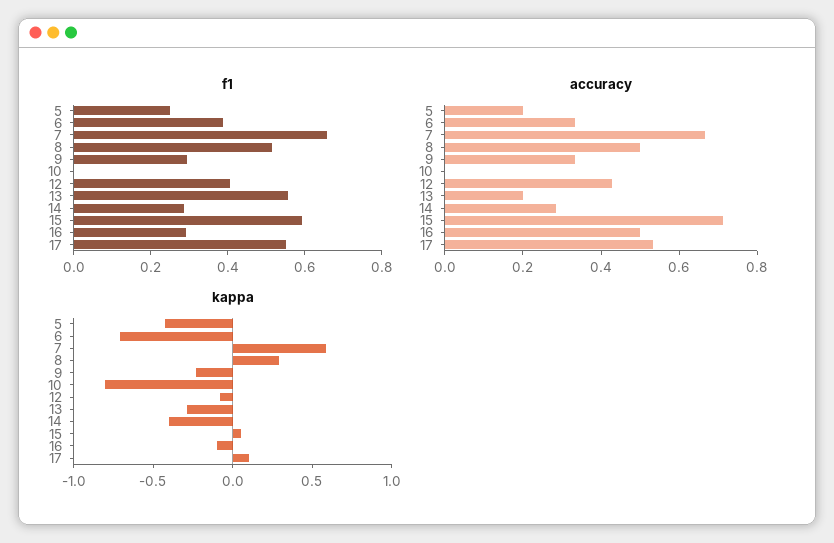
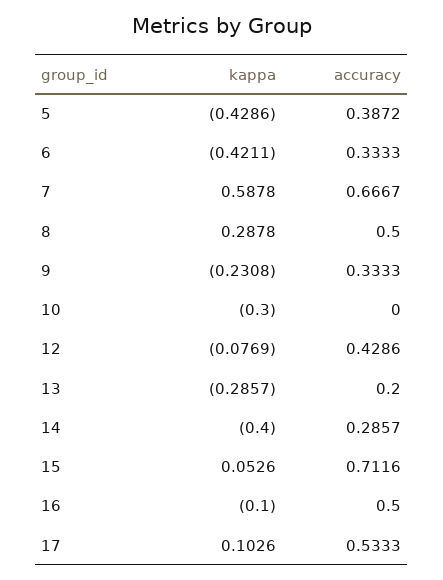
f1, 5: 0.25 -> none
f1, 6: 0.4 -> none
f1, 7: 0.65 -> none
f1, 8: 0.5 -> none
f1, 9: 0.3 -> none
f1, 10: 0 -> none
f1, 12: 0.4 -> none
f1, 13: 0.55 -> none
f1, 14: 0.3 -> none
f1, 15: 0.6 -> none
f1, 16: 0.3 -> none
f1, 17: 0.55 -> none
accuracy, 5: 0.2 -> 0.3872
kappa, 6: -0.7 -> -0.4211
kappa, 10: -0.8 -> -0.3

